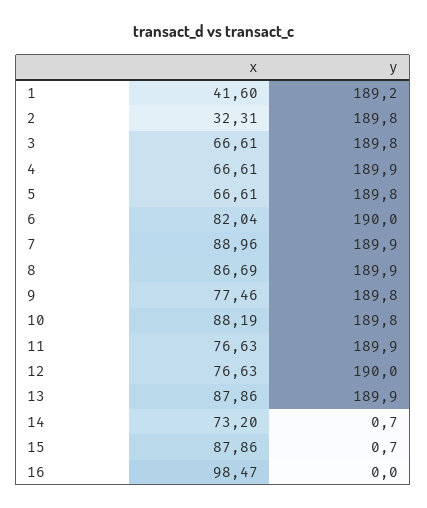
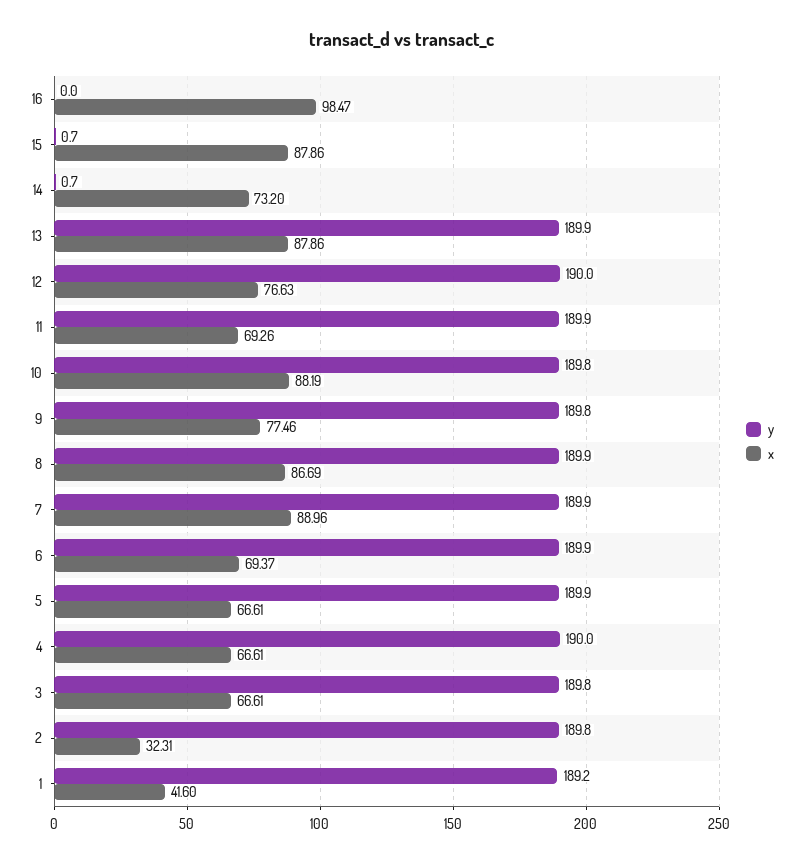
y, 4: 189.9 -> 190
y, 5: 189.8 -> 189.9
x, 6: 82.04 -> 69.37
y, 6: 190 -> 189.9
x, 11: 76.63 -> 69.26

